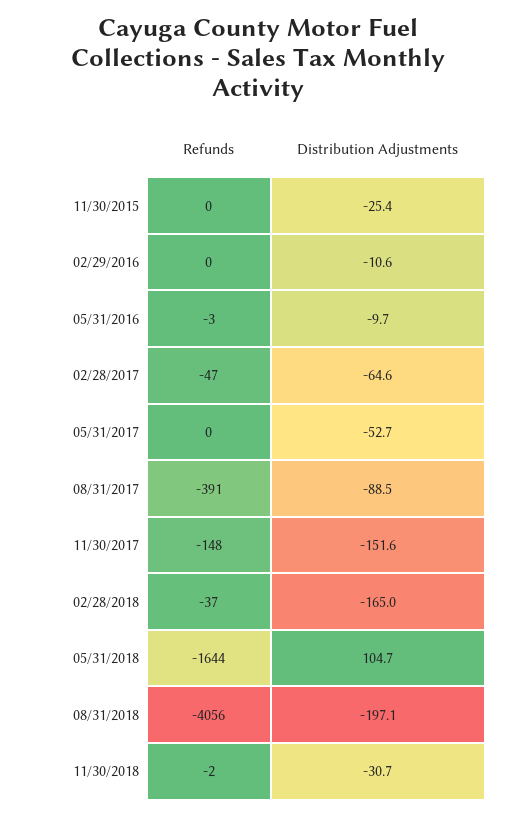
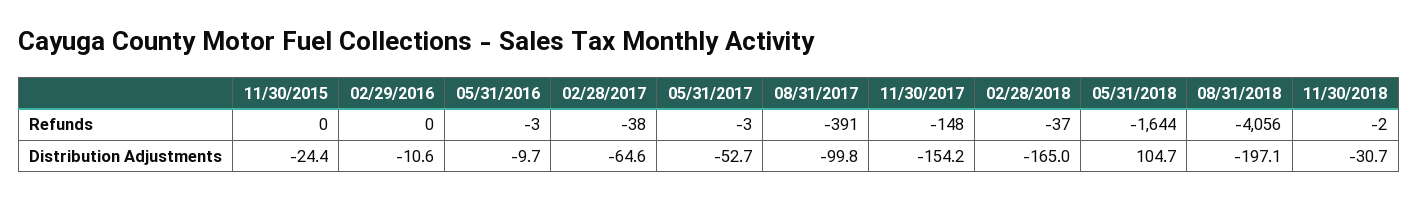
Distribution Adjustments, 11/30/2015: -25.4 -> -24.4
Refunds, 02/28/2017: -47 -> -38
Refunds, 05/31/2017: 0 -> -3
Distribution Adjustments, 08/31/2017: -88.5 -> -99.8
Distribution Adjustments, 11/30/2017: -151.6 -> -154.2

